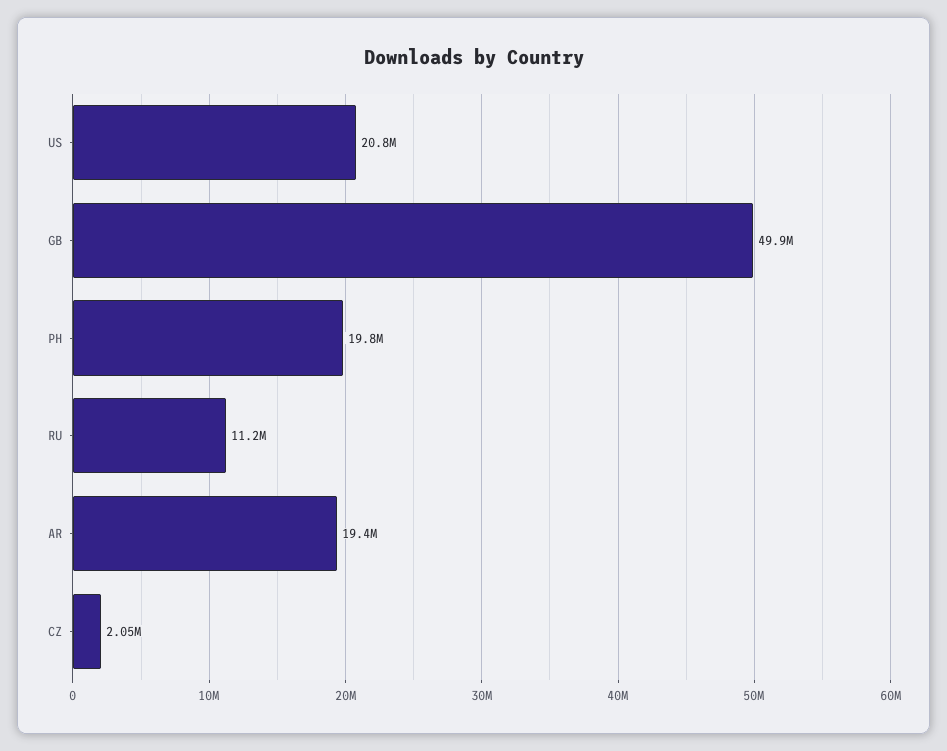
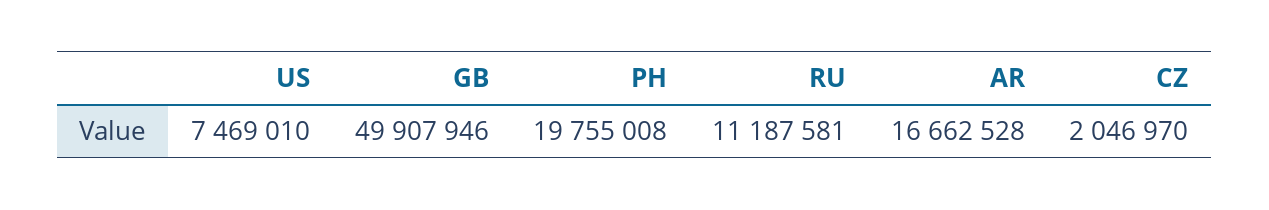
US: 20800000 -> 7469010
AR: 19400000 -> 16662528

